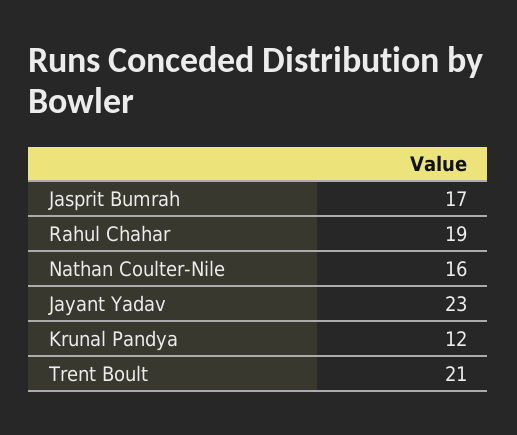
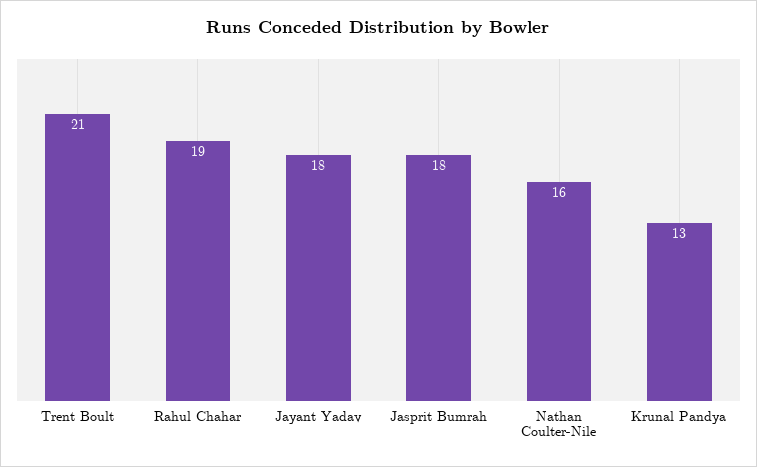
Jasprit Bumrah: 17 -> 18
Jayant Yadav: 23 -> 18
Krunal Pandya: 12 -> 13

